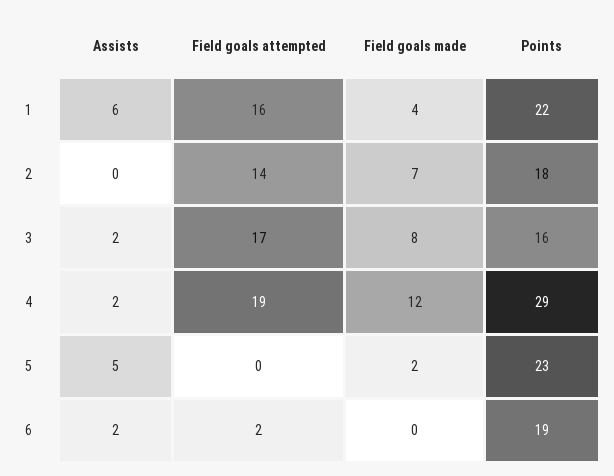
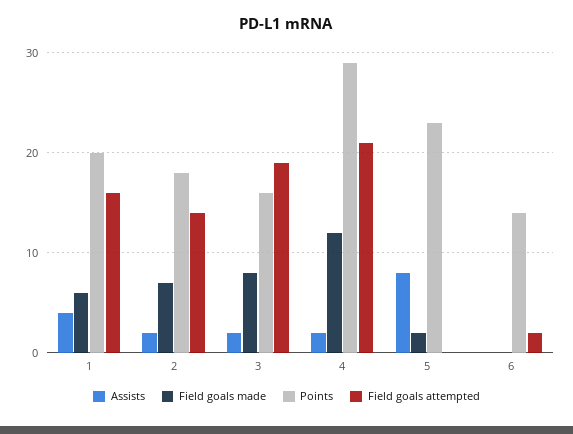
Assists, 1: 6 -> 4
Field goals made, 1: 4 -> 6
Points, 1: 22 -> 20
Assists, 2: 0 -> 2
Field goals attempted, 3: 17 -> 19
Field goals attempted, 4: 19 -> 21
Assists, 5: 5 -> 8
Assists, 6: 2 -> 0
Points, 6: 19 -> 14

